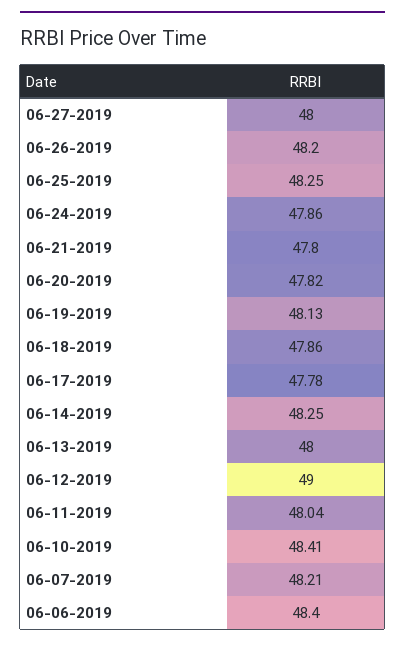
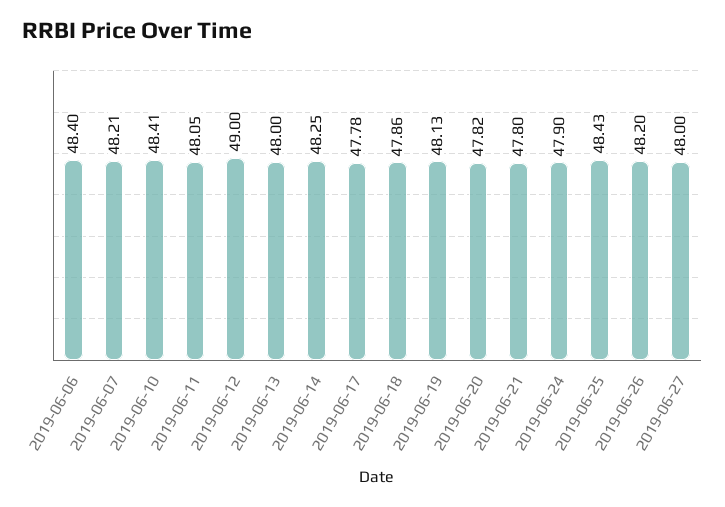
06-25-2019: 48.25 -> 48.43
06-24-2019: 47.86 -> 47.9
06-11-2019: 48.04 -> 48.05

